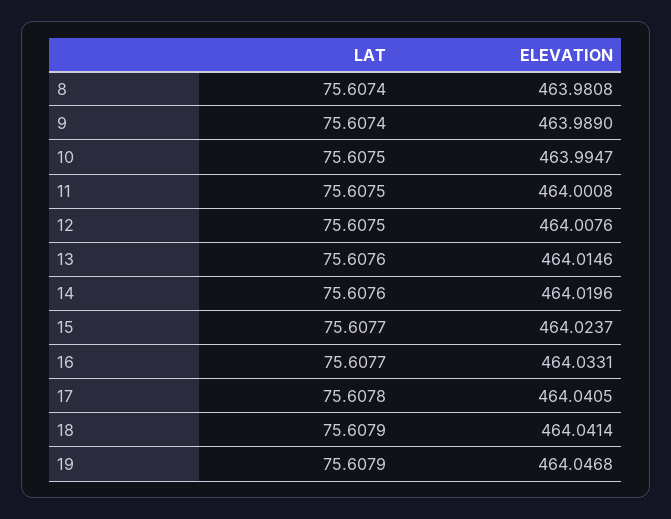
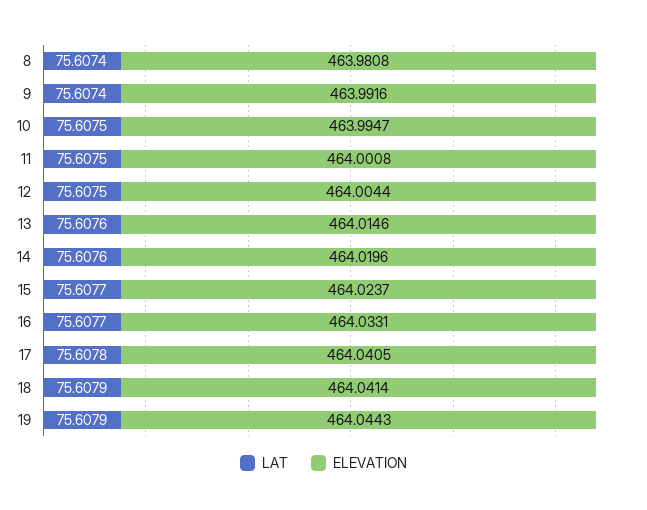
ELEVATION, 9: 463.989 -> 463.9916
ELEVATION, 12: 464.0076 -> 464.0044
ELEVATION, 19: 464.0468 -> 464.0443

